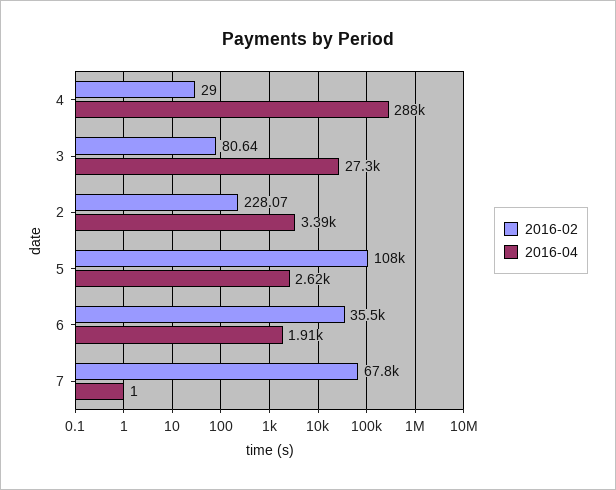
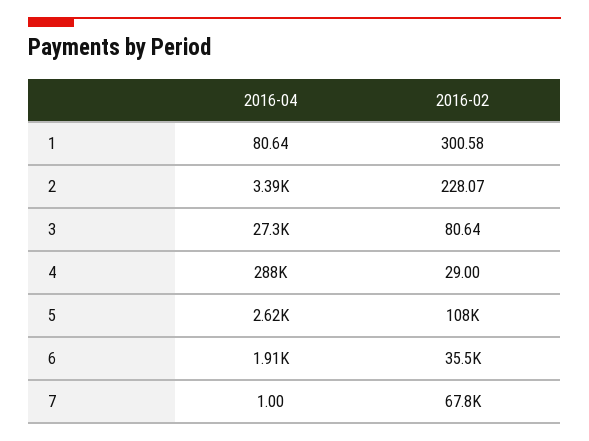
2016-04, 1: none -> 80.64
2016-02, 1: none -> 300.58

